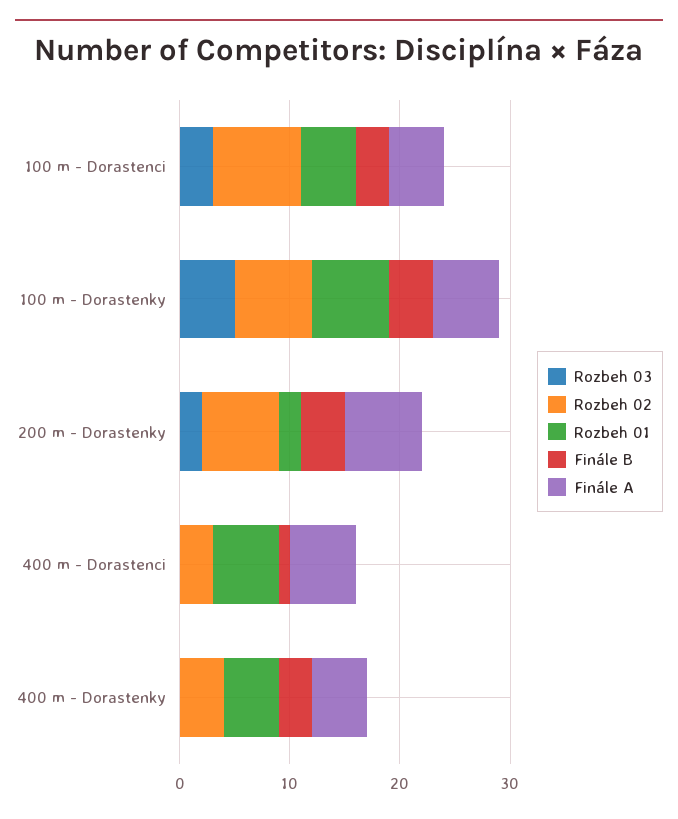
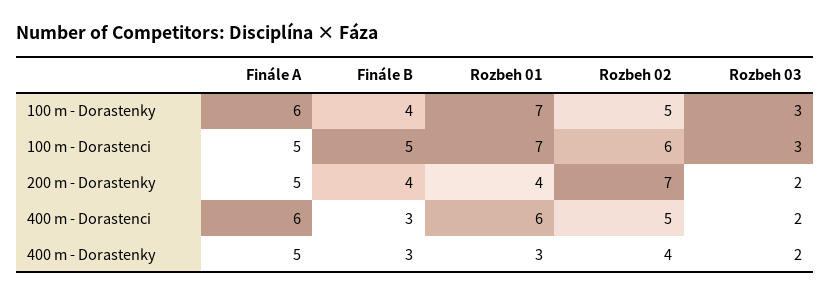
Rozbeh 02, 100 m - Dorastenci: 8 -> 6
Rozbeh 01, 100 m - Dorastenci: 5 -> 7
Finále B, 100 m - Dorastenci: 3 -> 5
Rozbeh 03, 100 m - Dorastenky: 5 -> 3
Rozbeh 02, 100 m - Dorastenky: 7 -> 5
Rozbeh 01, 200 m - Dorastenky: 2 -> 4
Finále A, 200 m - Dorastenky: 7 -> 5
Rozbeh 03, 400 m - Dorastenci: 0 -> 2
Rozbeh 02, 400 m - Dorastenci: 3 -> 5
Finále B, 400 m - Dorastenci: 1 -> 3
Rozbeh 03, 400 m - Dorastenky: 0 -> 2
Rozbeh 01, 400 m - Dorastenky: 5 -> 3

